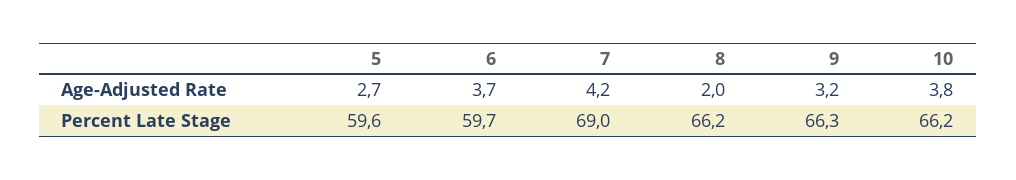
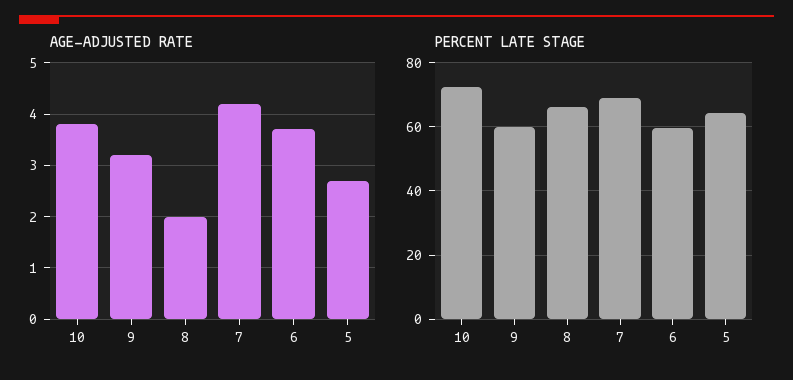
Percent Late Stage, 5: 59.6 -> 64
Percent Late Stage, 9: 66.3 -> 60
Percent Late Stage, 10: 66.2 -> 72

